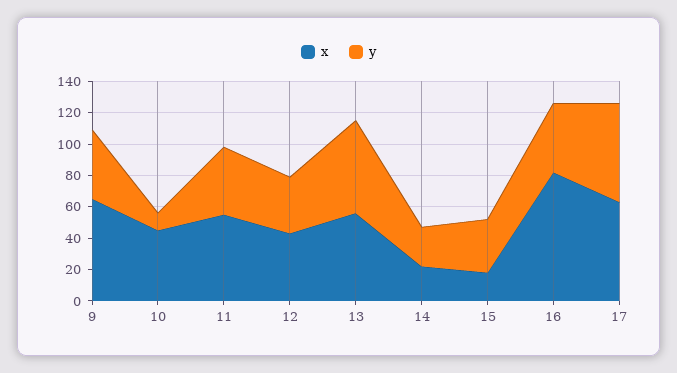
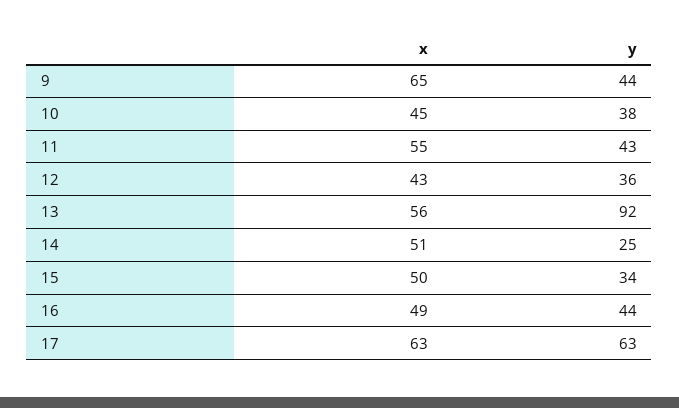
y, 10: 10 -> 38
y, 13: 60 -> 92
x, 14: 20 -> 51
x, 15: 20 -> 50
x, 16: 80 -> 49

